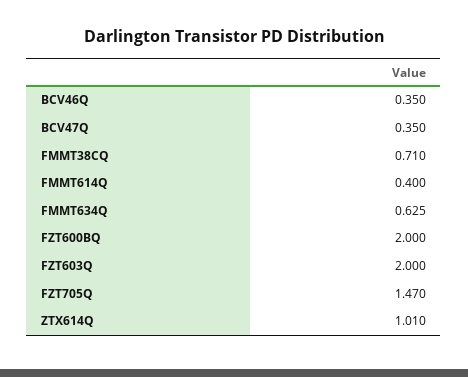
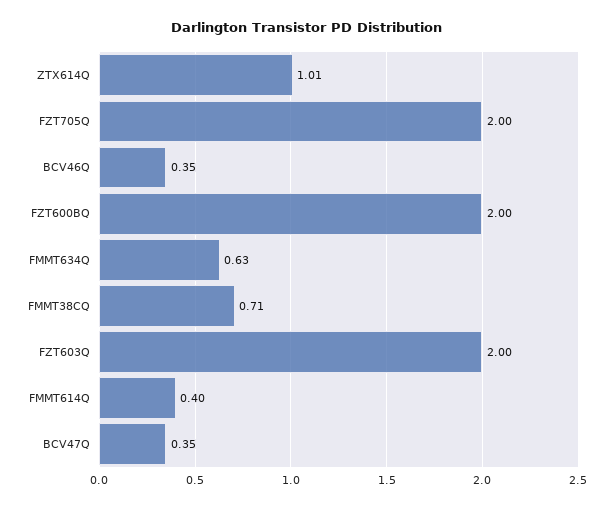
FMMT634Q: 0.625 -> 0.63
FZT705Q: 1.47 -> 2

